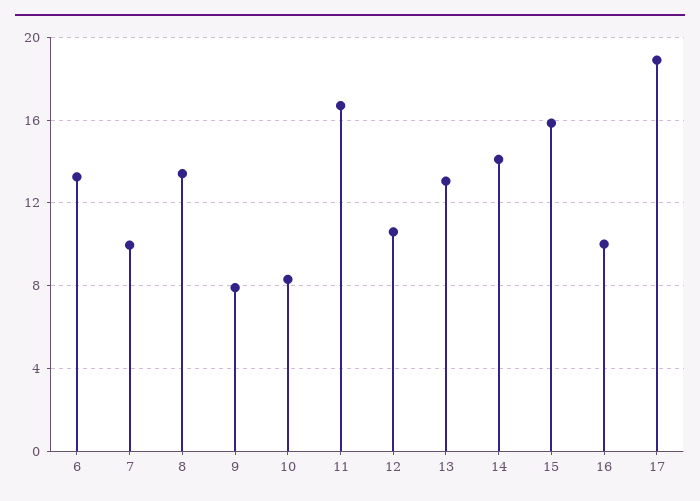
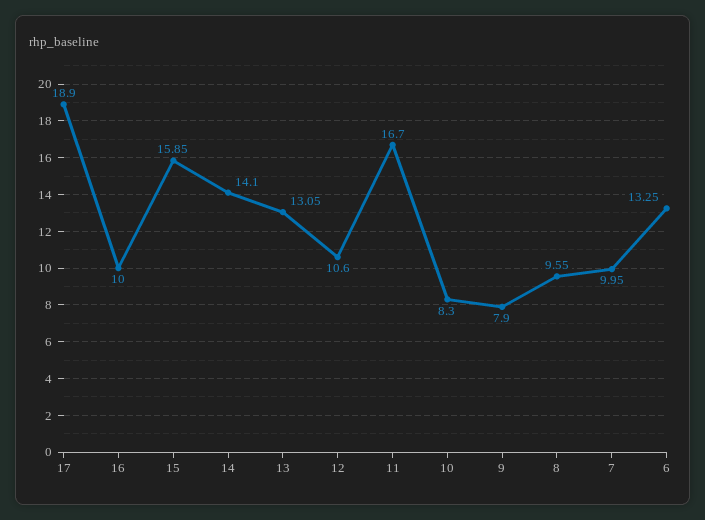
8: 13.5 -> 9.55

